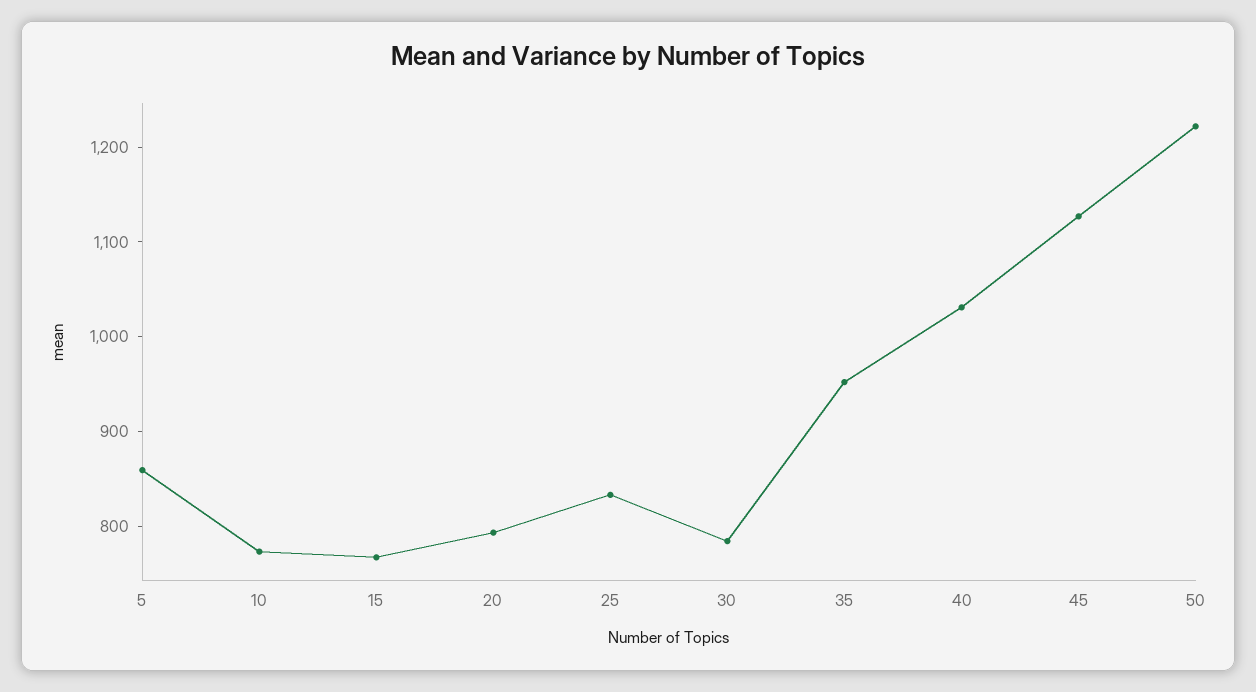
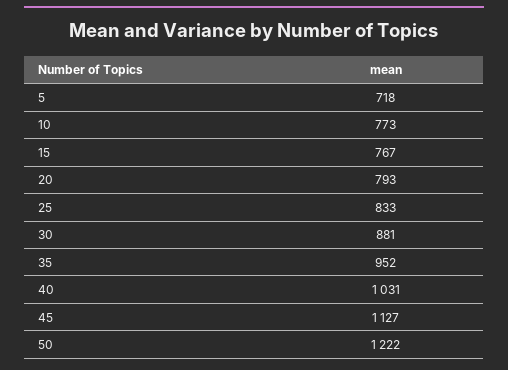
5: 860 -> 718
30: 780 -> 881

